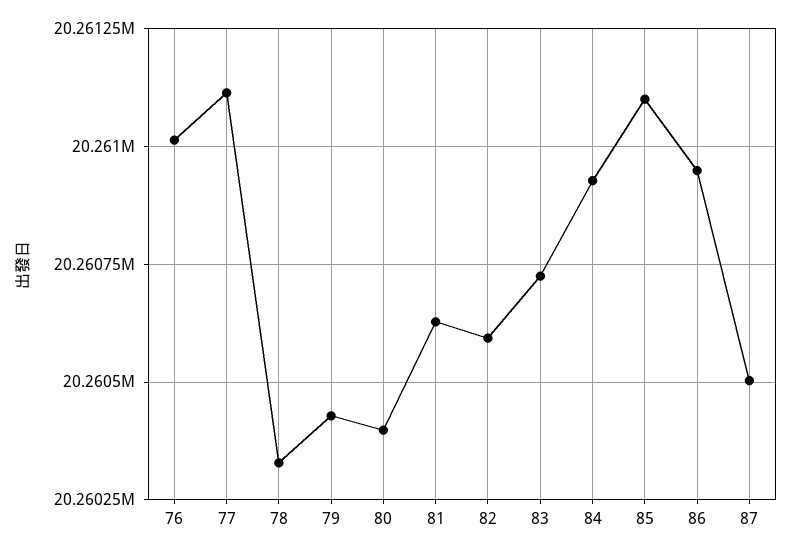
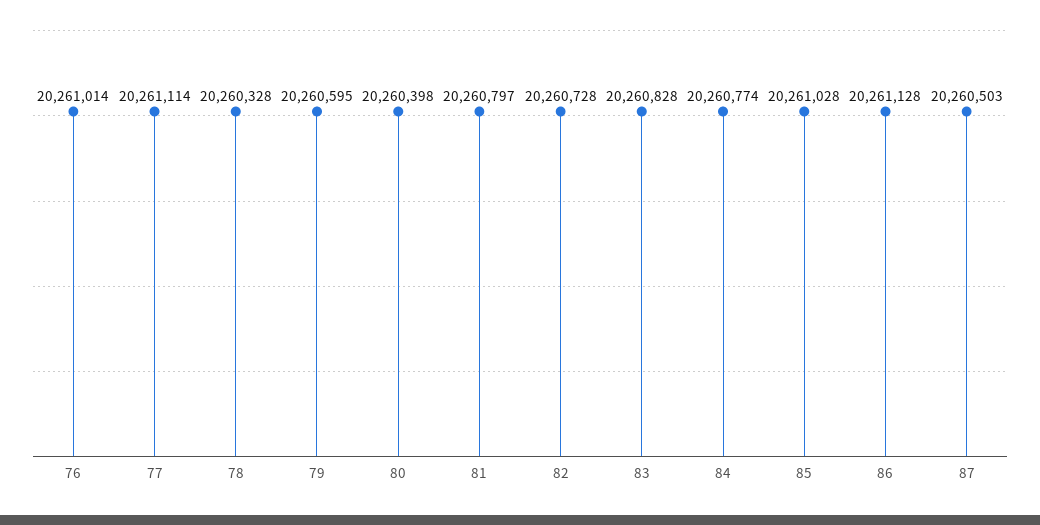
79: 20260425 -> 20260595
81: 20260625 -> 20260797
82: 20260600 -> 20260728
83: 20260725 -> 20260828
84: 20260925 -> 20260774
85: 20261100 -> 20261028
86: 20260950 -> 20261128

